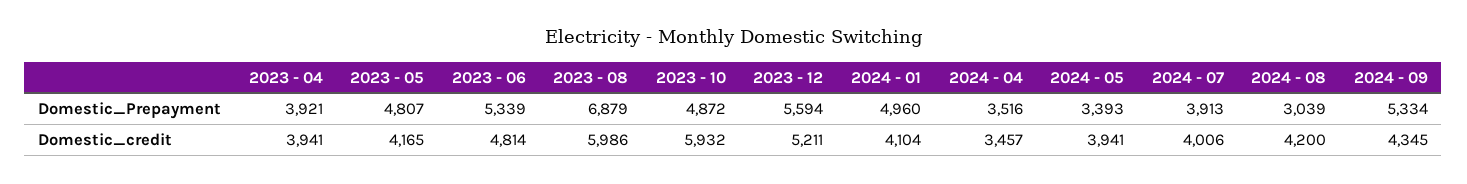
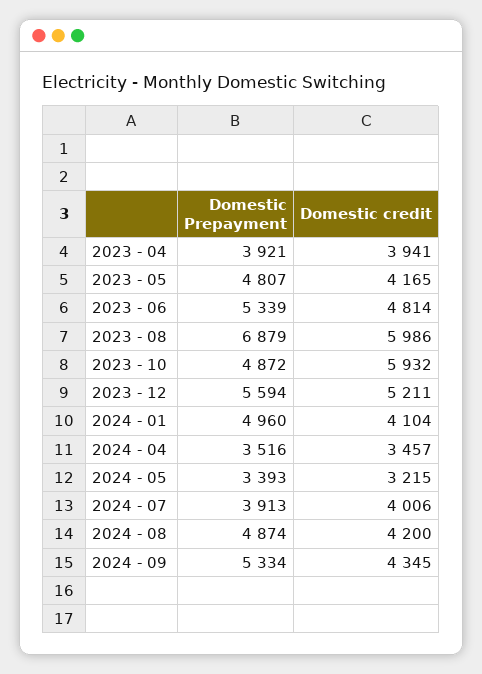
2024 - 08, Domestic_Prepayment: 3039 -> 4874
2024 - 05, Domestic_credit: 3941 -> 3215

